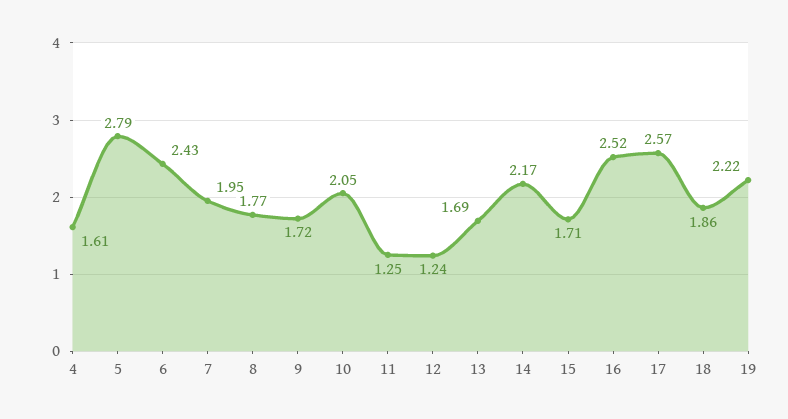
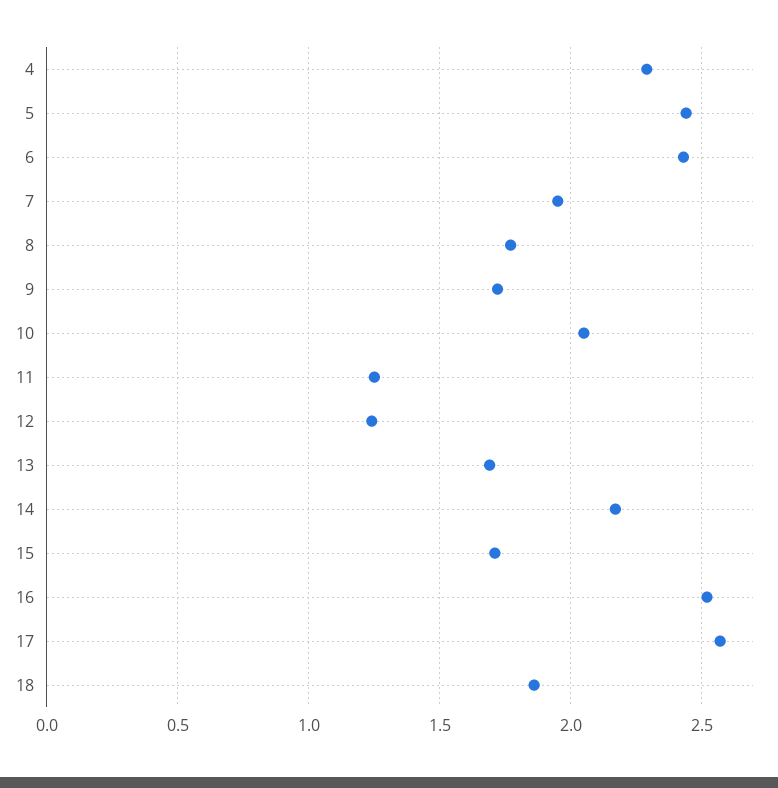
4: 1.61 -> 2.3
5: 2.79 -> 2.45
19: 2.22 -> none

